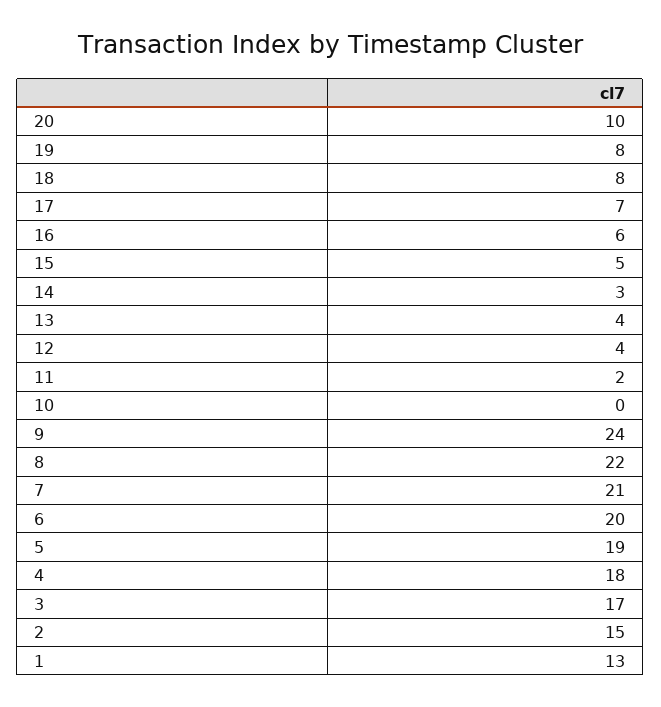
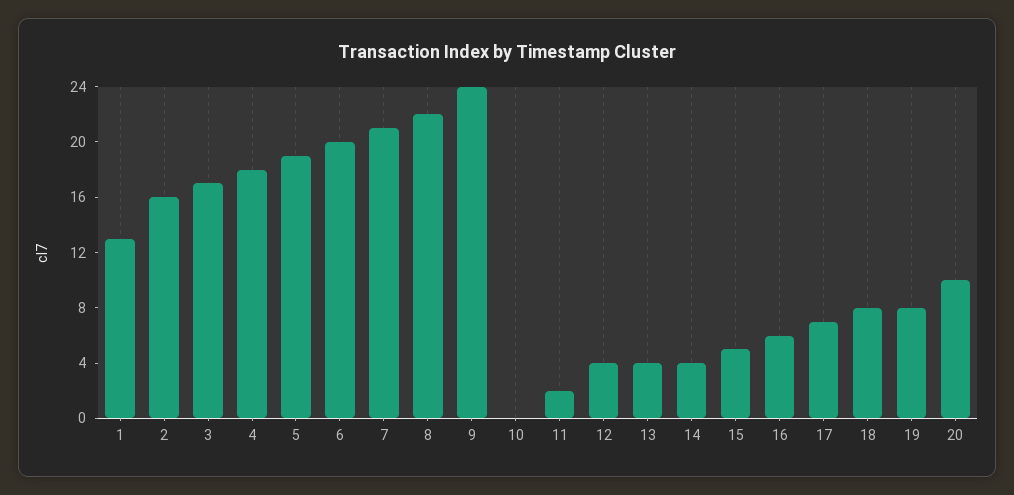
14: 3 -> 4
2: 15 -> 16

